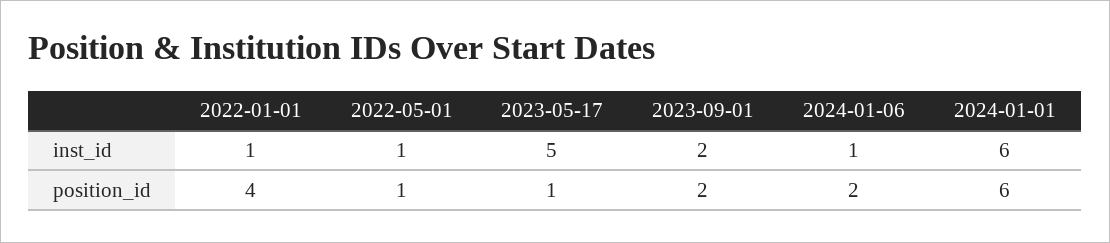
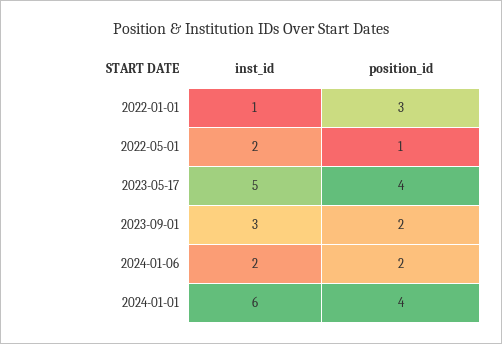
2022-05-01, inst_id: 1 -> 2
2023-09-01, inst_id: 2 -> 3
2024-01-06, inst_id: 1 -> 2
2022-01-01, position_id: 4 -> 3
2023-05-17, position_id: 1 -> 4
2024-01-01, position_id: 6 -> 4

